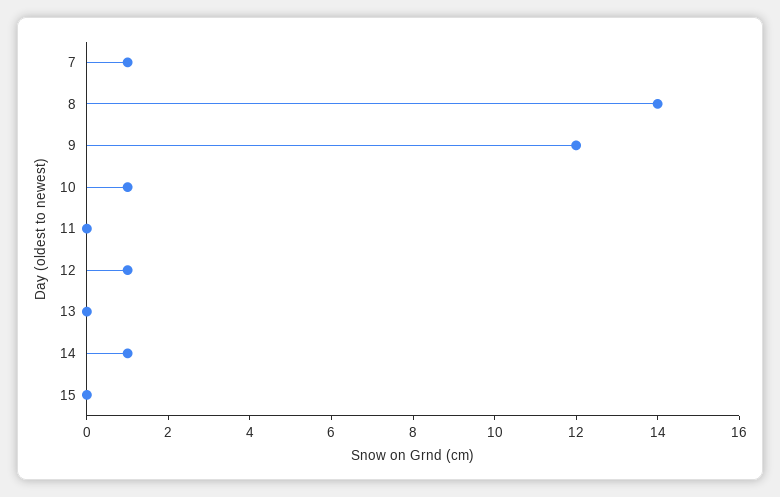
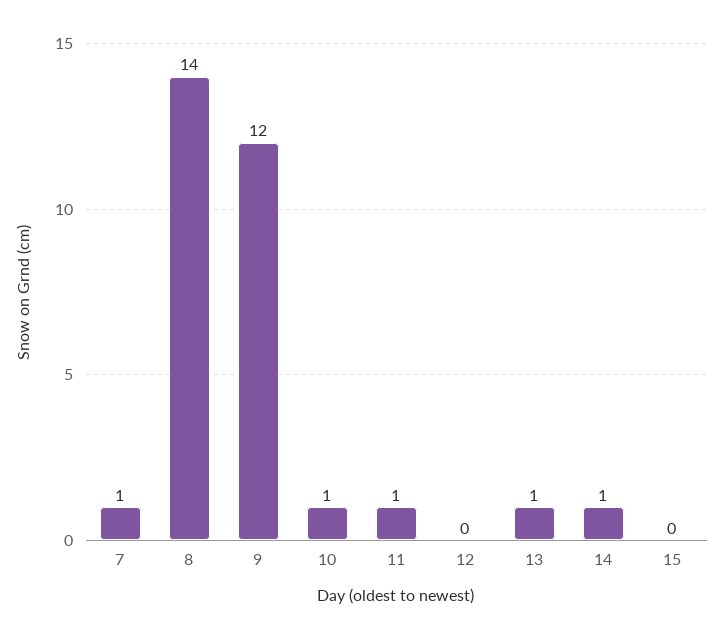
11: 0 -> 1
12: 1 -> 0
13: 0 -> 1

